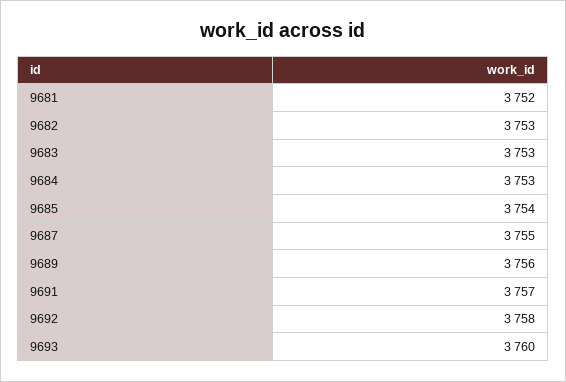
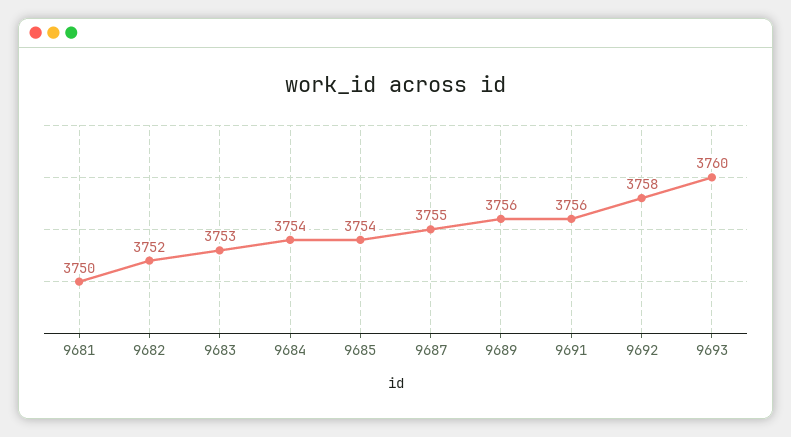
9681: 3752 -> 3750
9682: 3753 -> 3752
9684: 3753 -> 3754
9691: 3757 -> 3756

